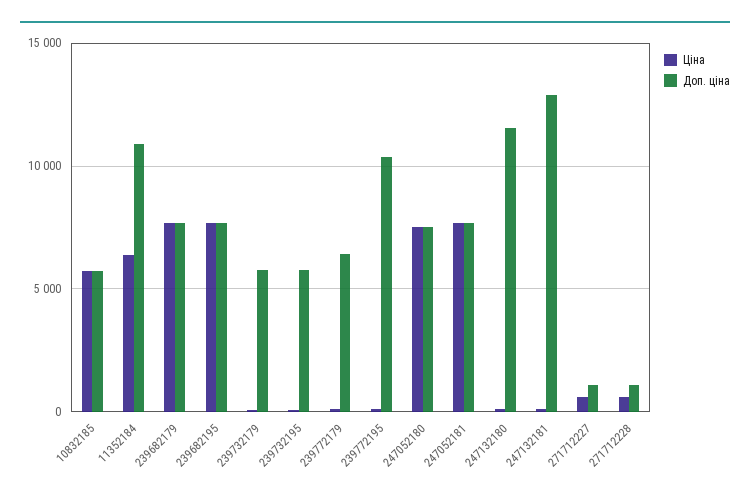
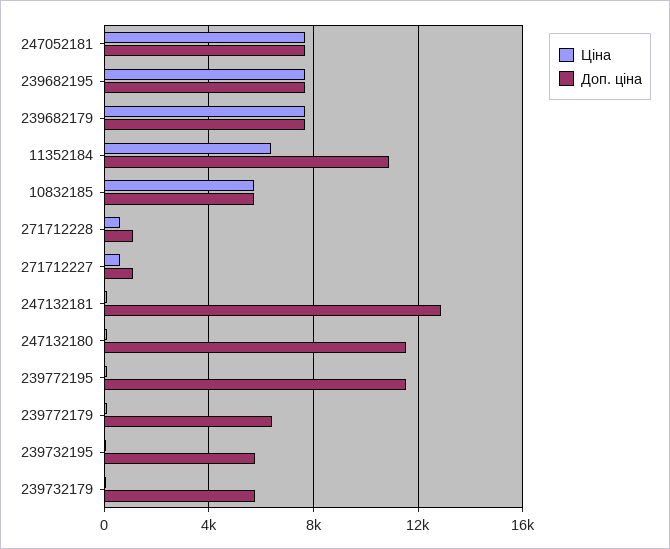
Доп. ціна, 239772195: 10500 -> 11500
Ціна, 247052180: 7500 -> none
Доп. ціна, 247052180: 7500 -> none

